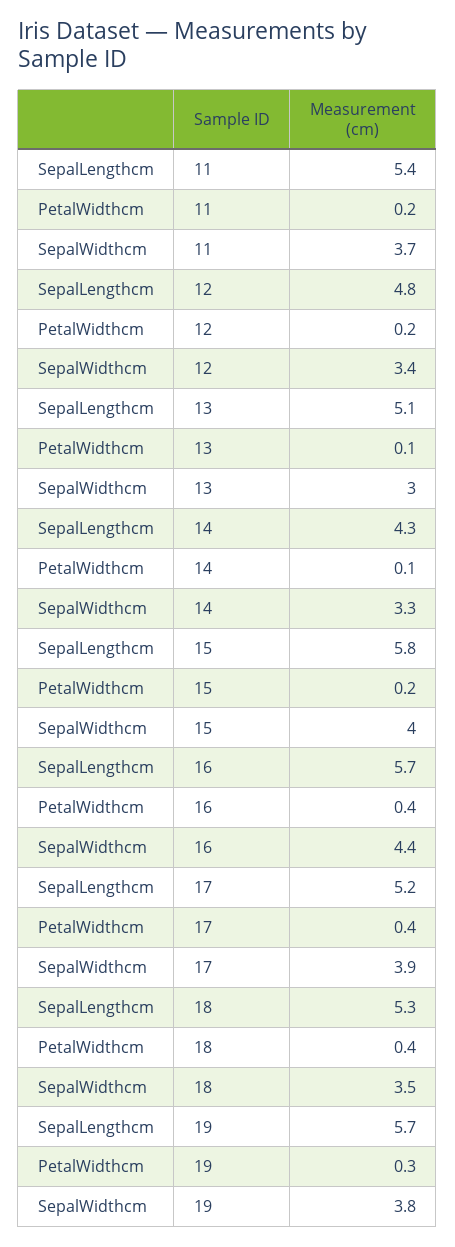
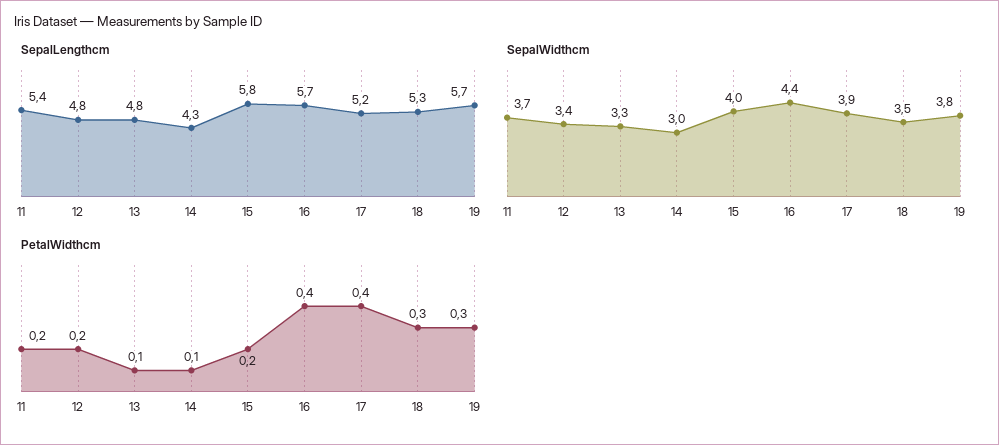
SepalLengthcm, 13: 5.1 -> 4.8
SepalWidthcm, 13: 3 -> 3.3
SepalWidthcm, 14: 3.3 -> 3
PetalWidthcm, 18: 0.4 -> 0.3

